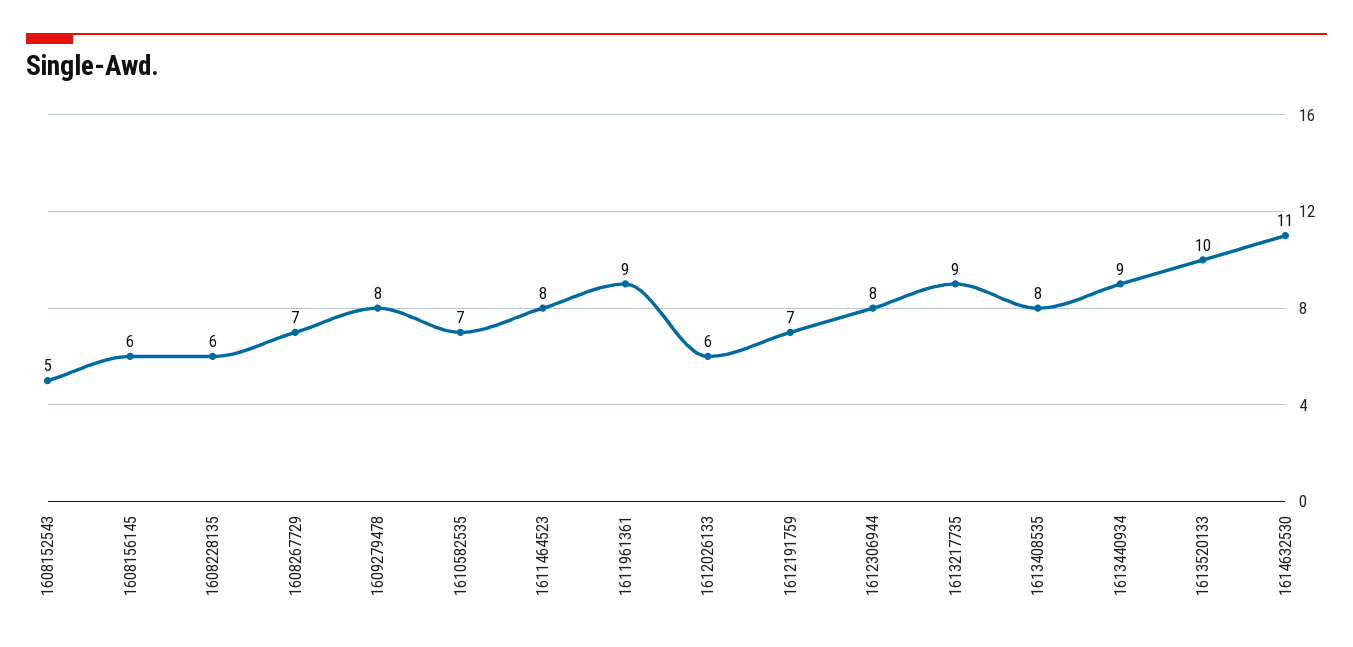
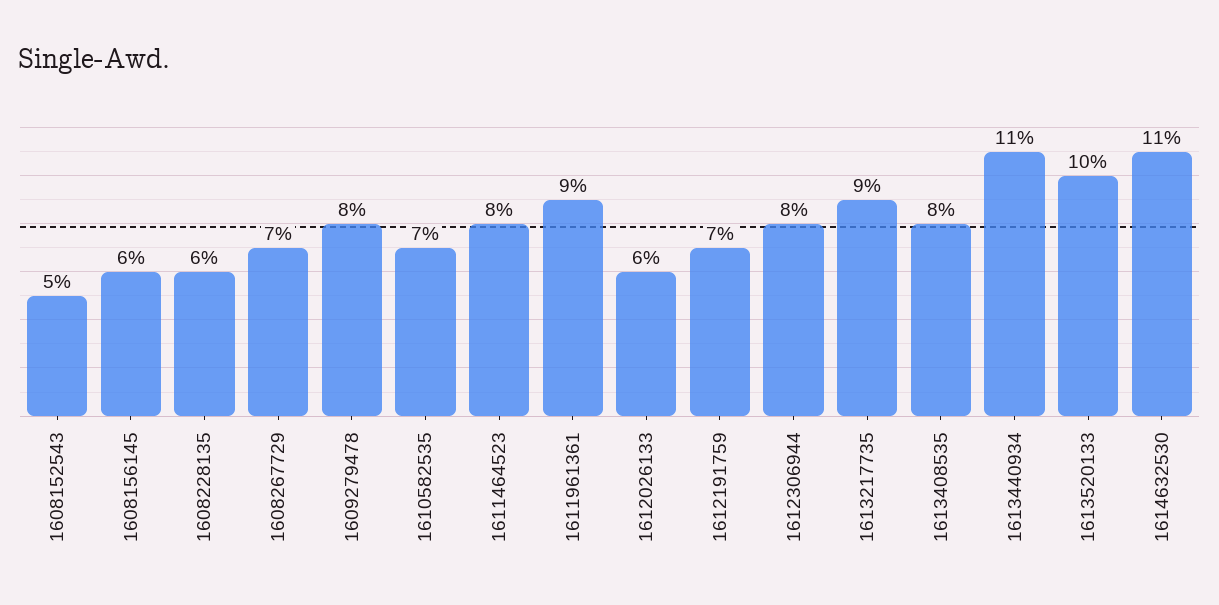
1613440934: 9 -> 11

